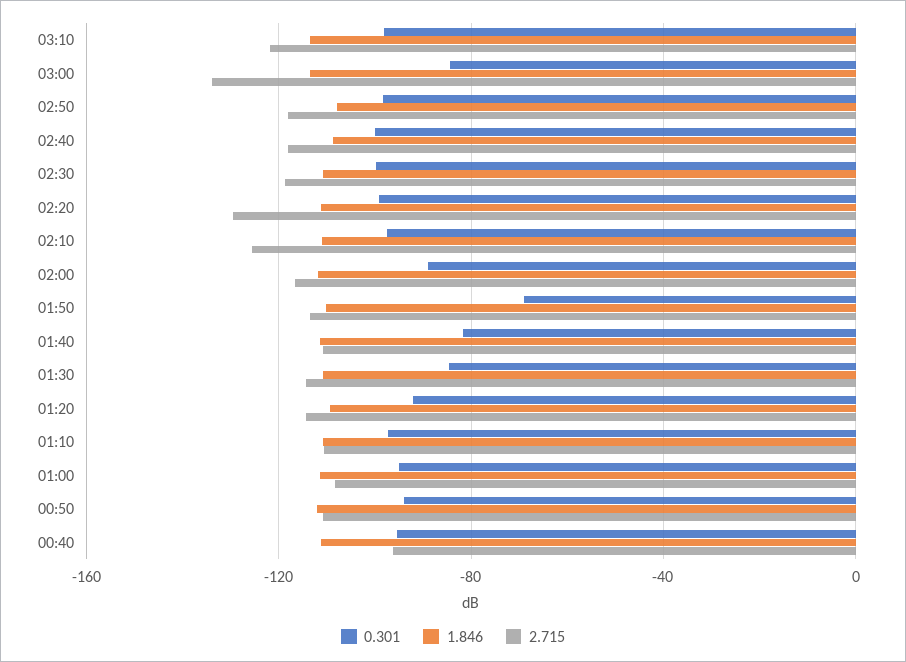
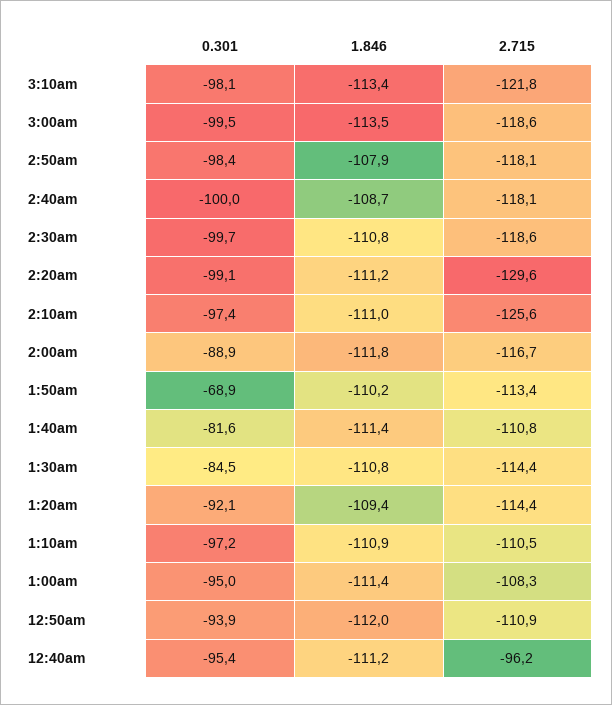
0.301, 03:00: -85 -> -99.5
2.715, 03:00: -135 -> -118.6

